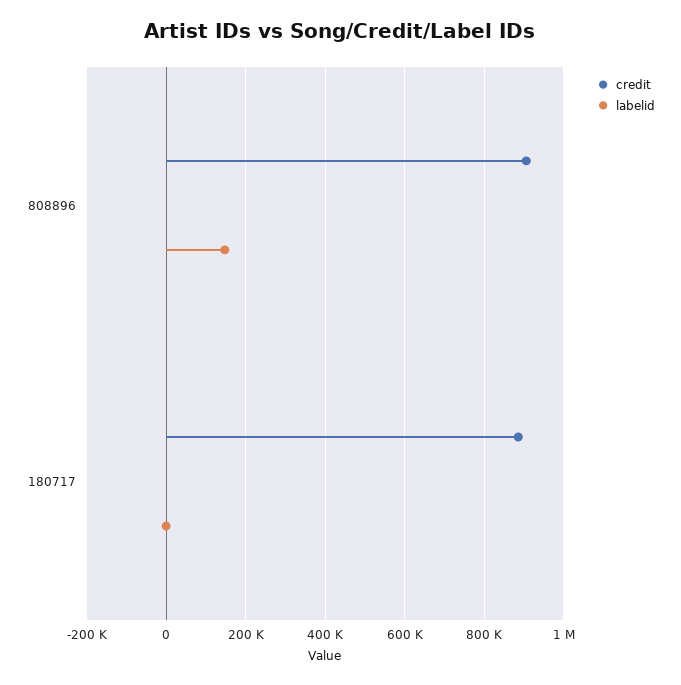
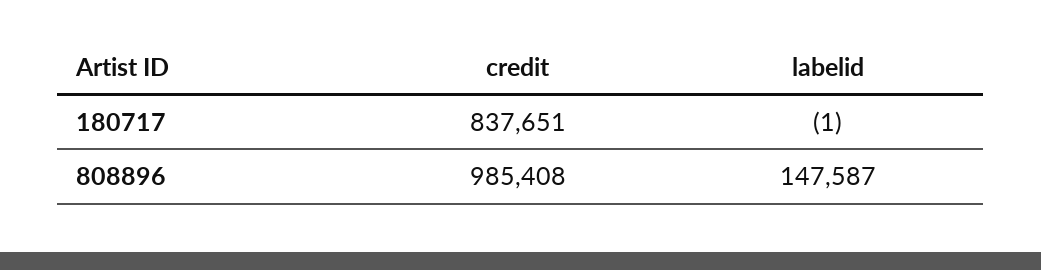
credit, 808896: 900000 -> 985408
credit, 180717: 880000 -> 837651

